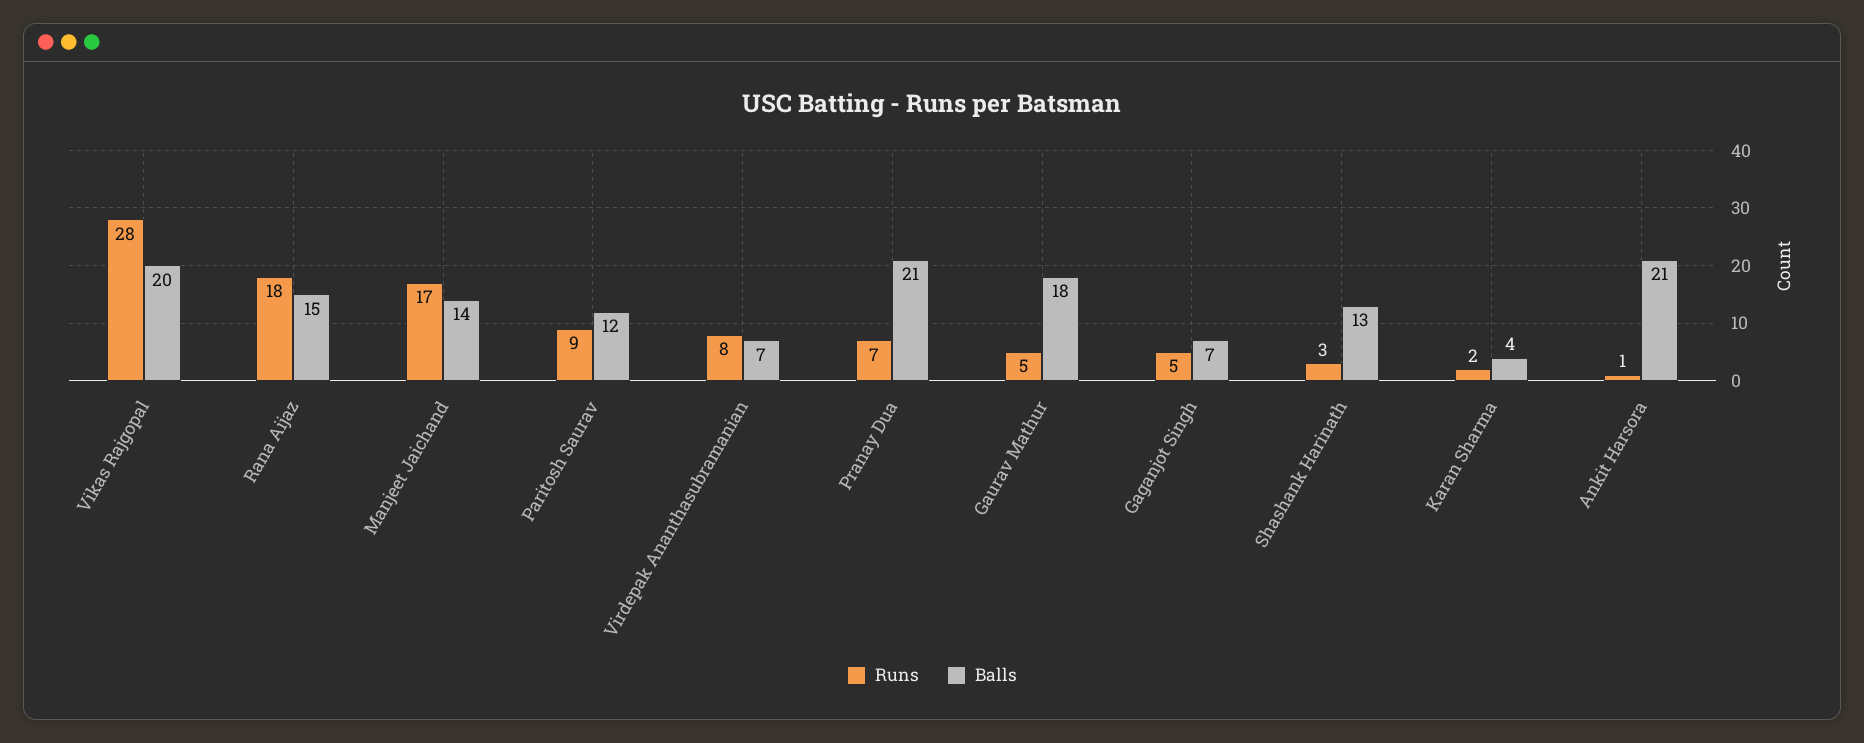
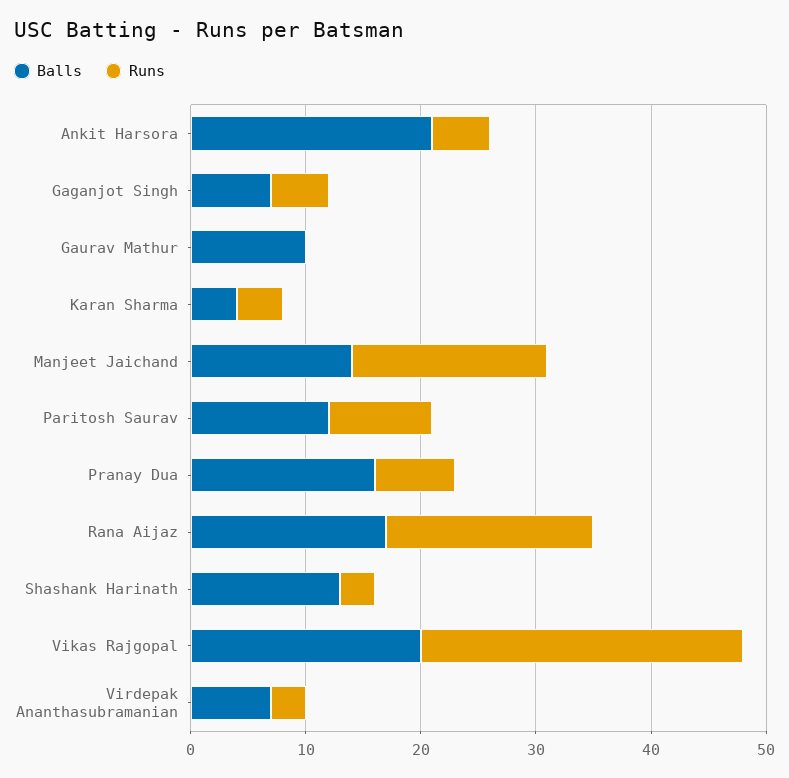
Balls, Rana Aijaz: 15 -> 17
Runs, Virdepak Ananthasubramanian: 8 -> 3
Balls, Pranay Dua: 21 -> 16
Runs, Gaurav Mathur: 5 -> 0
Balls, Gaurav Mathur: 18 -> 10
Runs, Karan Sharma: 2 -> 4
Runs, Ankit Harsora: 1 -> 5

